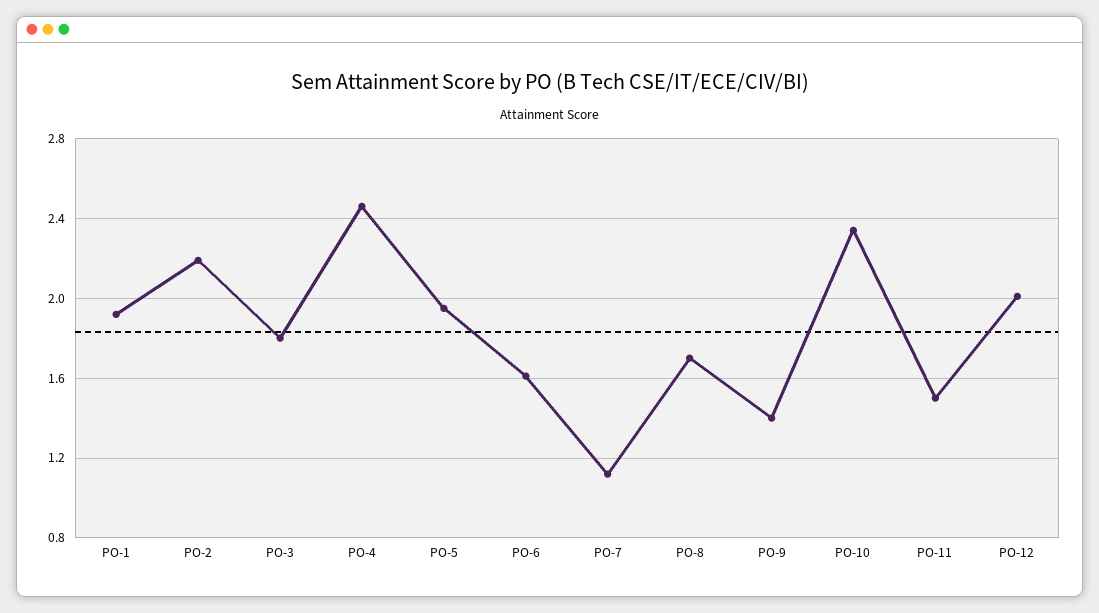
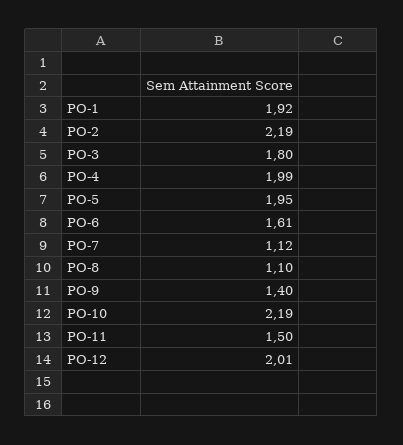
PO-4: 2.45 -> 1.99
PO-8: 1.7 -> 1.1
PO-10: 2.35 -> 2.19

